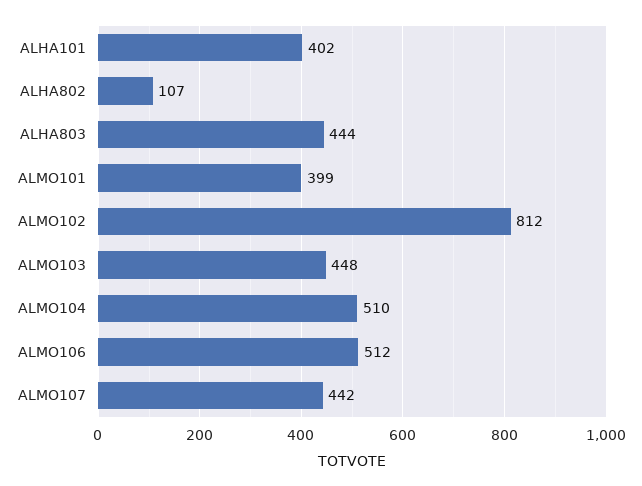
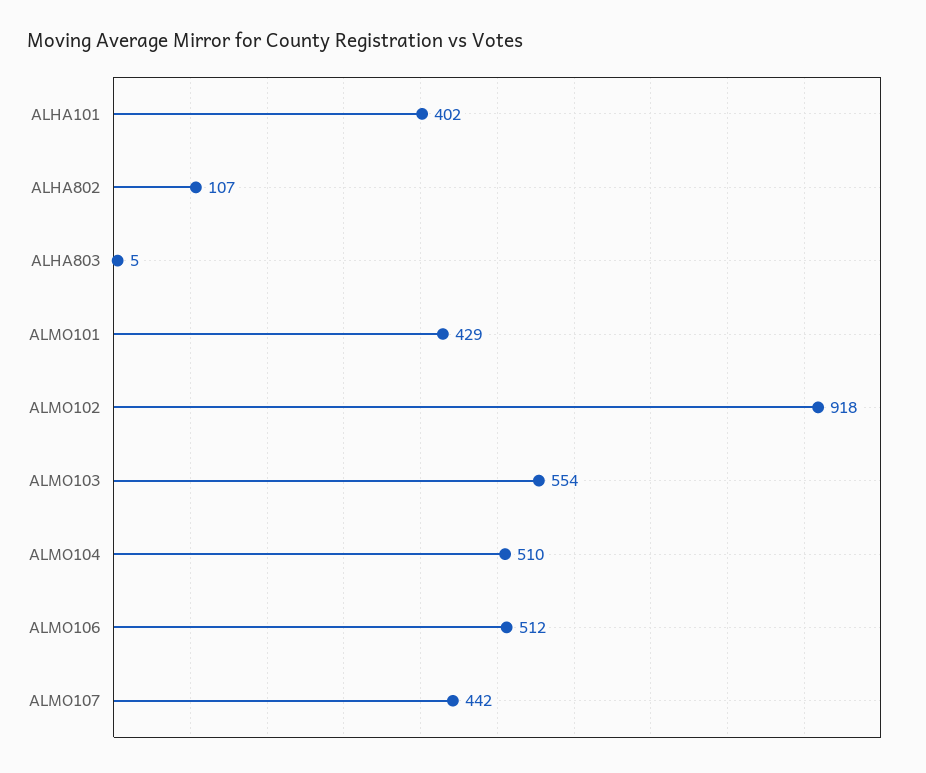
ALHA803: 444 -> 5
ALMO101: 399 -> 429
ALMO102: 812 -> 918
ALMO103: 448 -> 554

